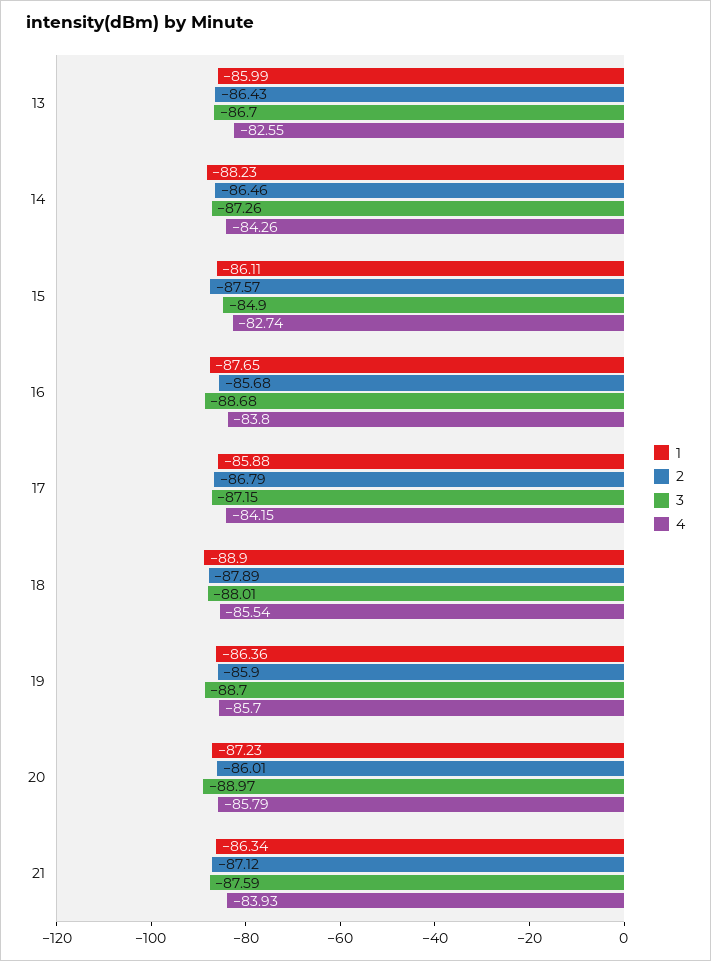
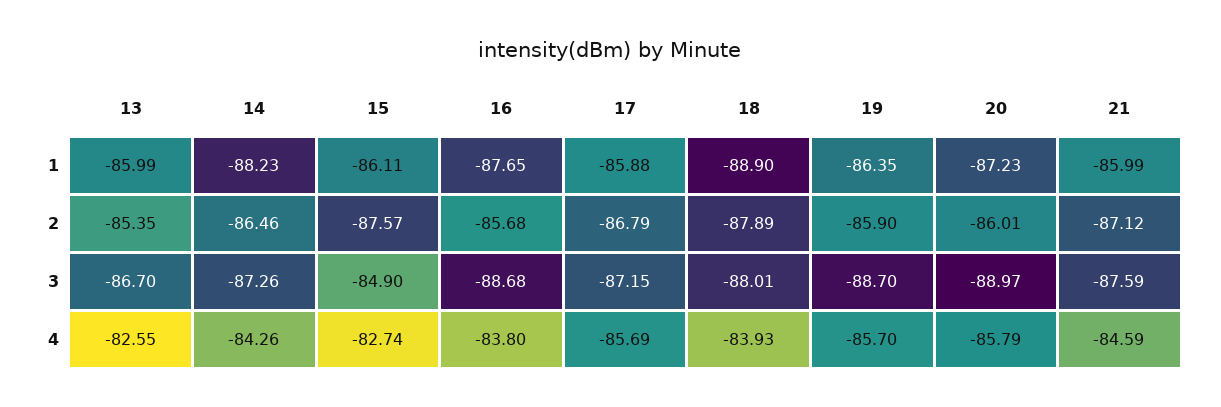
2, 13: -86.43 -> -85.35
4, 17: -84.15 -> -85.69
4, 18: -85.54 -> -83.93
1, 19: -86.36 -> -86.35
1, 21: -86.34 -> -85.99
4, 21: -83.93 -> -84.59

